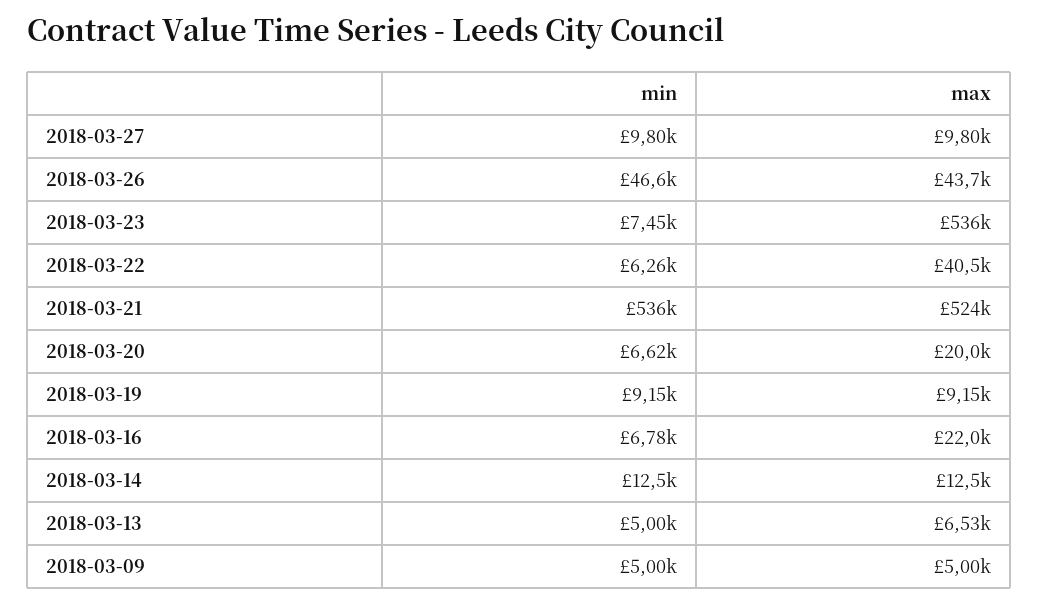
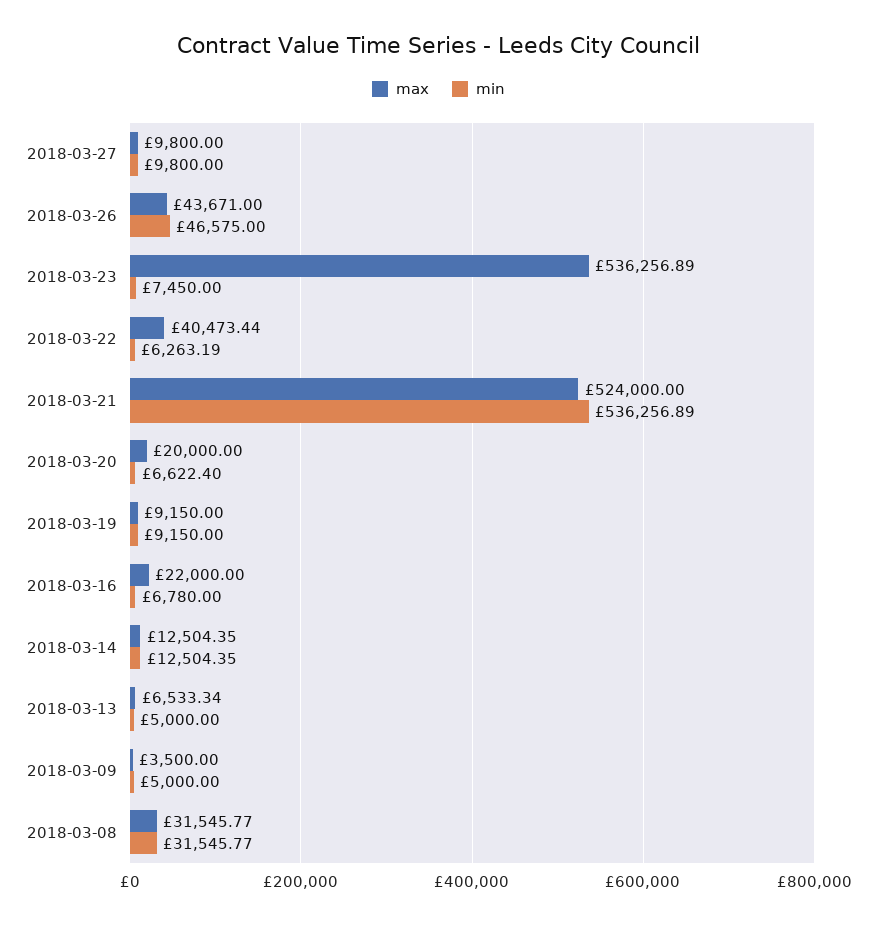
max, 2018-03-09: 5000 -> 3500
max, 2018-03-08: none -> 31545.77
min, 2018-03-08: none -> 31545.77

